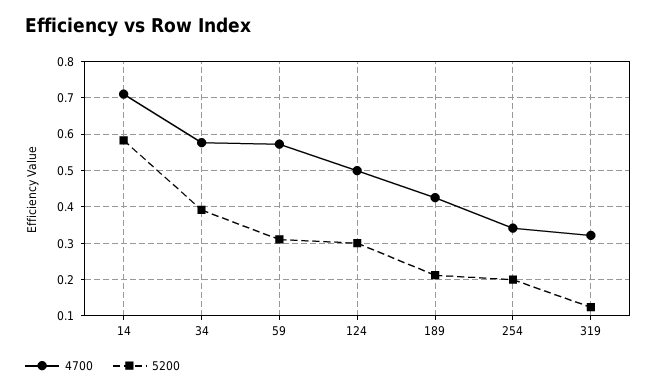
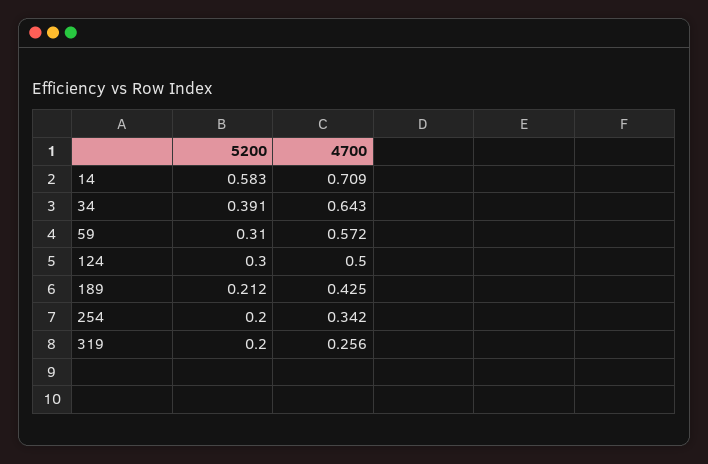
4700, 34: 0.58 -> 0.643
4700, 319: 0.32 -> 0.256
5200, 319: 0.12 -> 0.2

